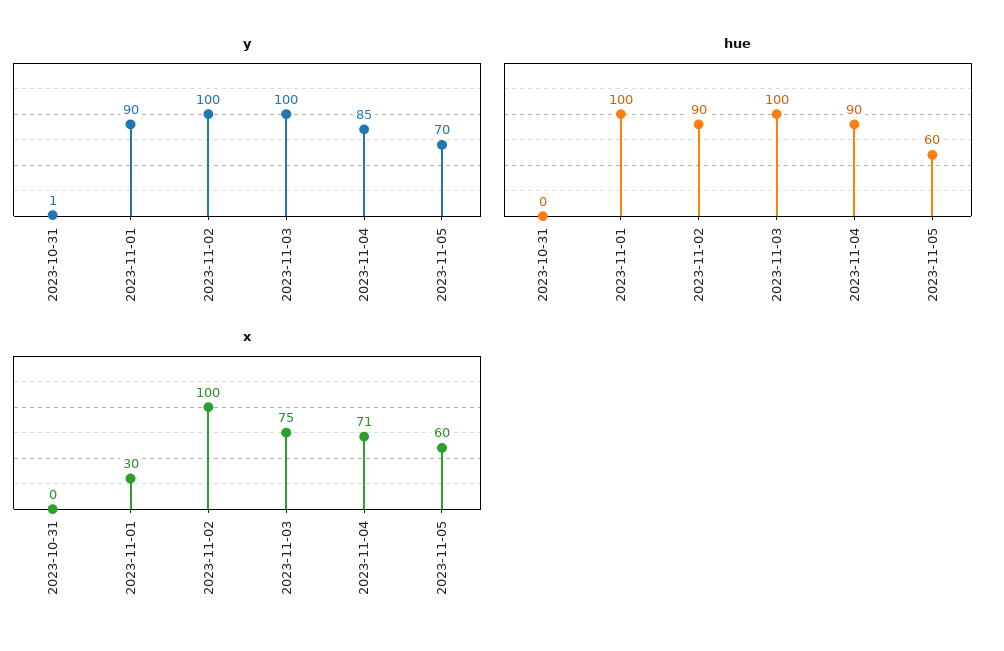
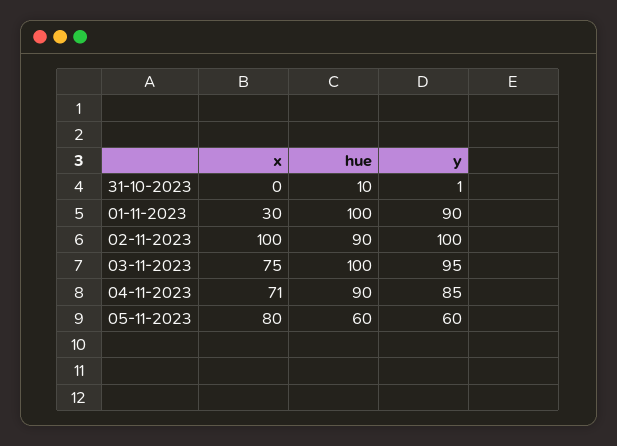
y, 2023-11-03: 100 -> 95
y, 2023-11-05: 70 -> 60
hue, 2023-10-31: 0 -> 10
x, 2023-11-05: 60 -> 80

